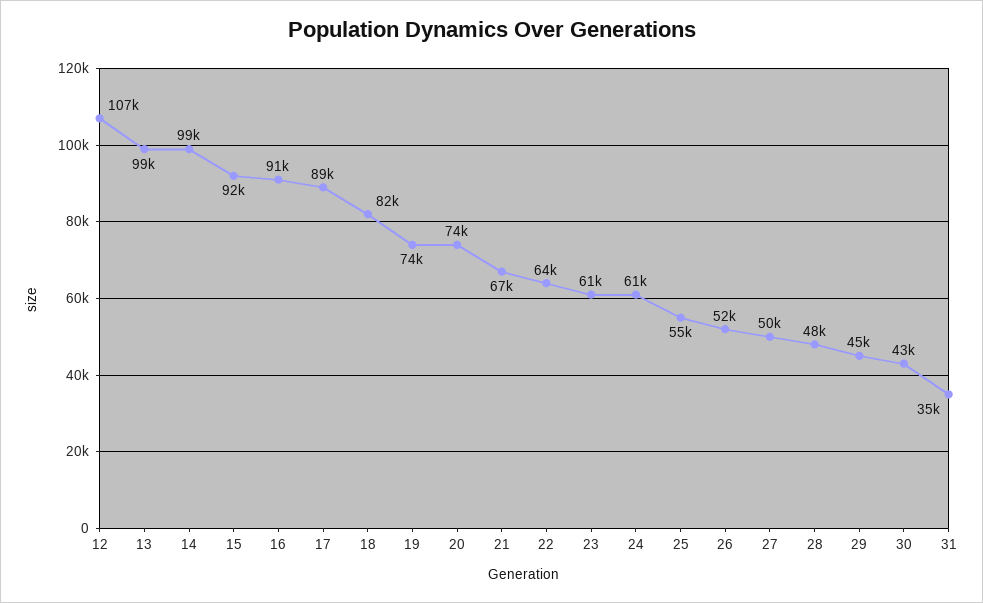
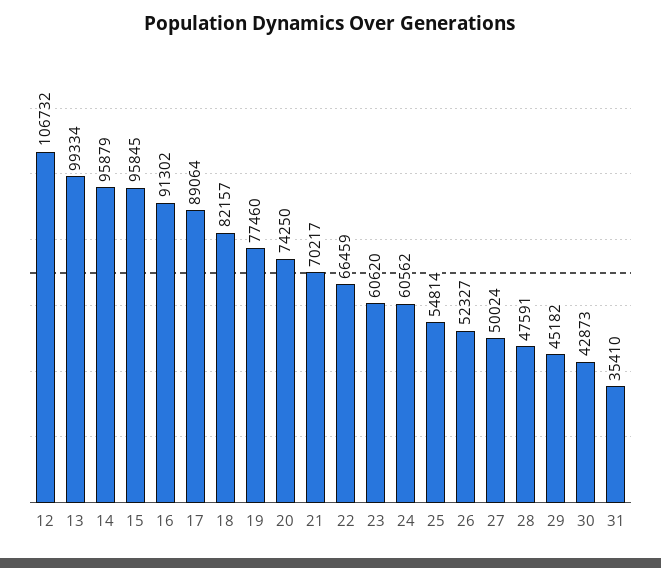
14: 99000 -> 95879
15: 92000 -> 95845
19: 74000 -> 77460
21: 67000 -> 70217
22: 64000 -> 66459

